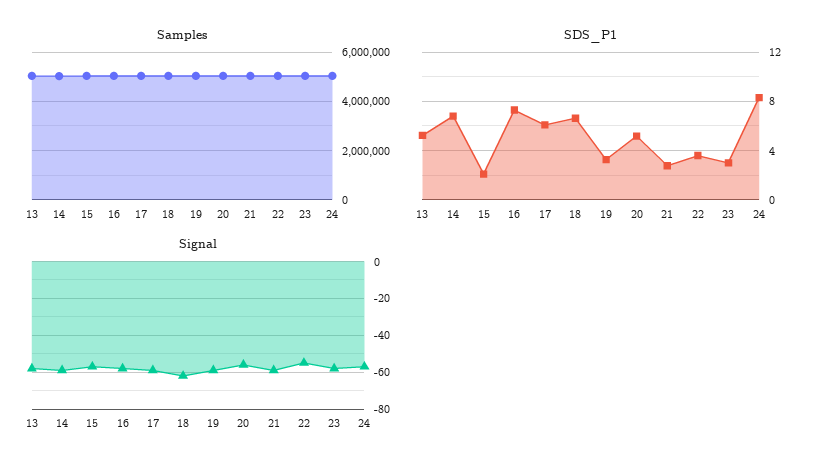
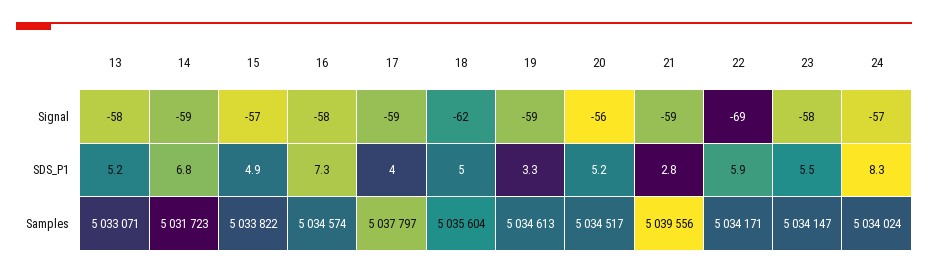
SDS_P1, 15: 2 -> 4.9
SDS_P1, 17: 6 -> 4
SDS_P1, 18: 6.5 -> 5
SDS_P1, 22: 3.5 -> 5.9
SDS_P1, 23: 3 -> 5.5
Signal, 22: -55 -> -69

